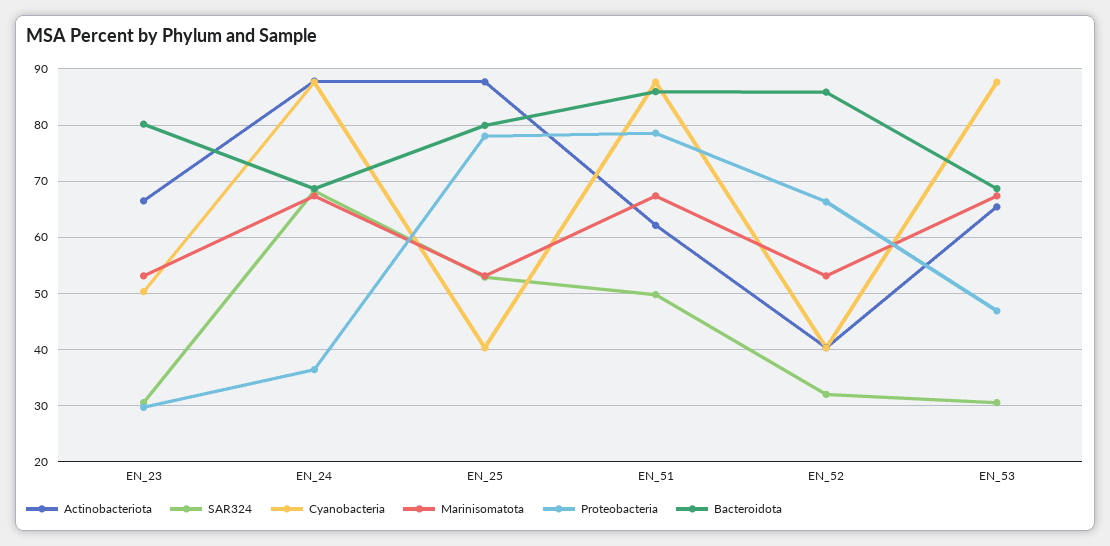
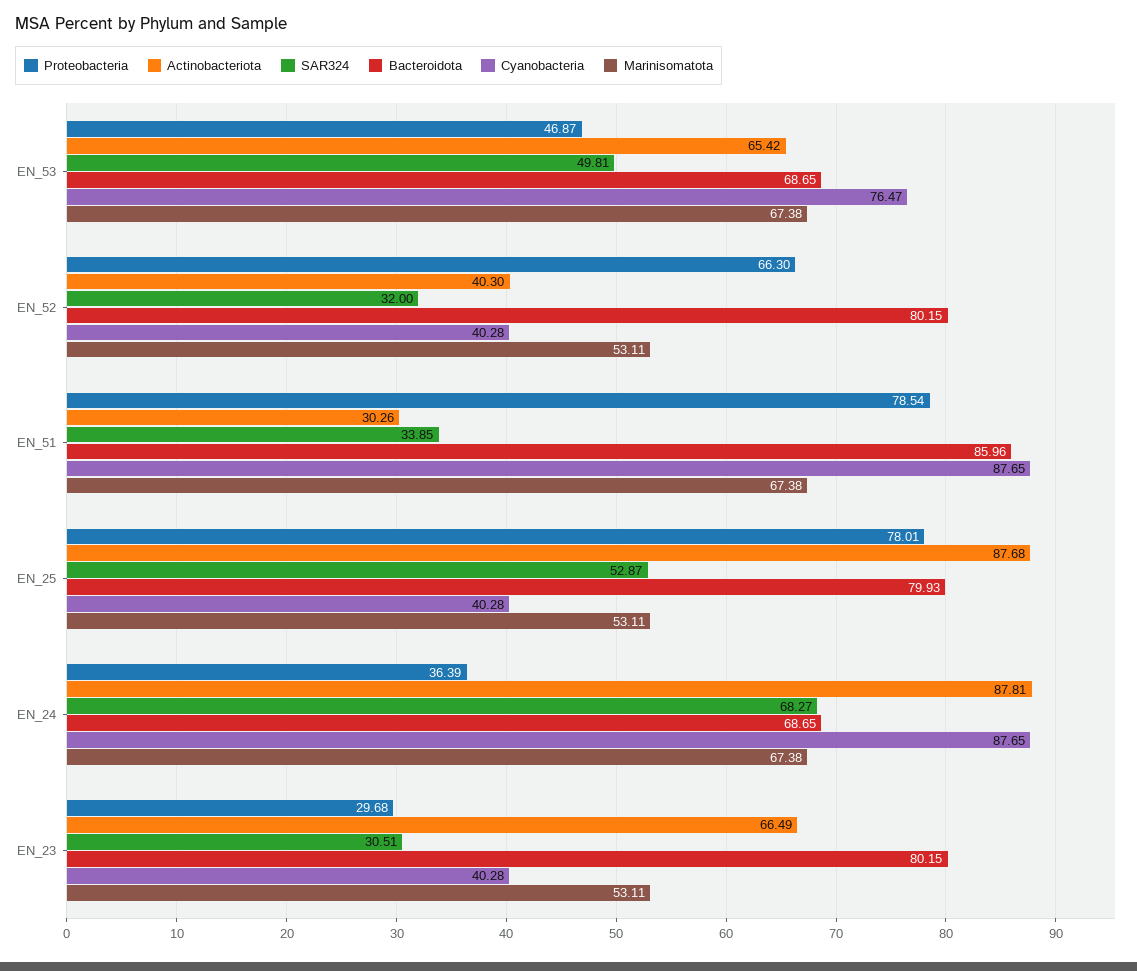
Cyanobacteria, EN_23: 50 -> 40.28
Actinobacteriota, EN_51: 62 -> 30.26
SAR324, EN_51: 50 -> 33.85
Bacteroidota, EN_52: 86 -> 80.15
SAR324, EN_53: 30 -> 49.81
Cyanobacteria, EN_53: 88 -> 76.47

